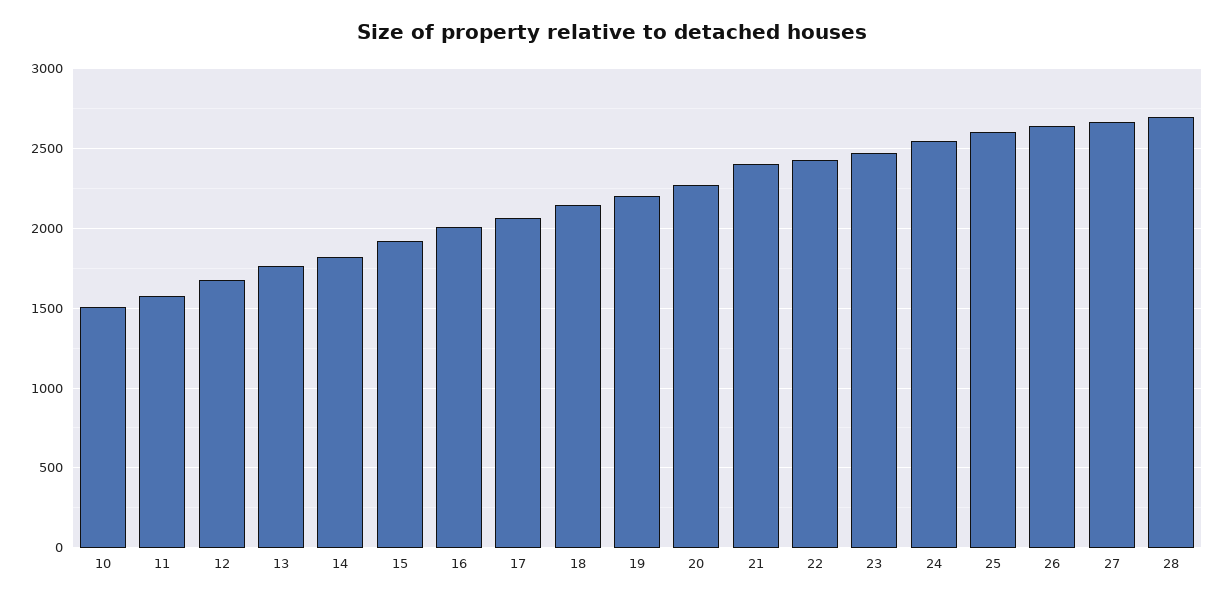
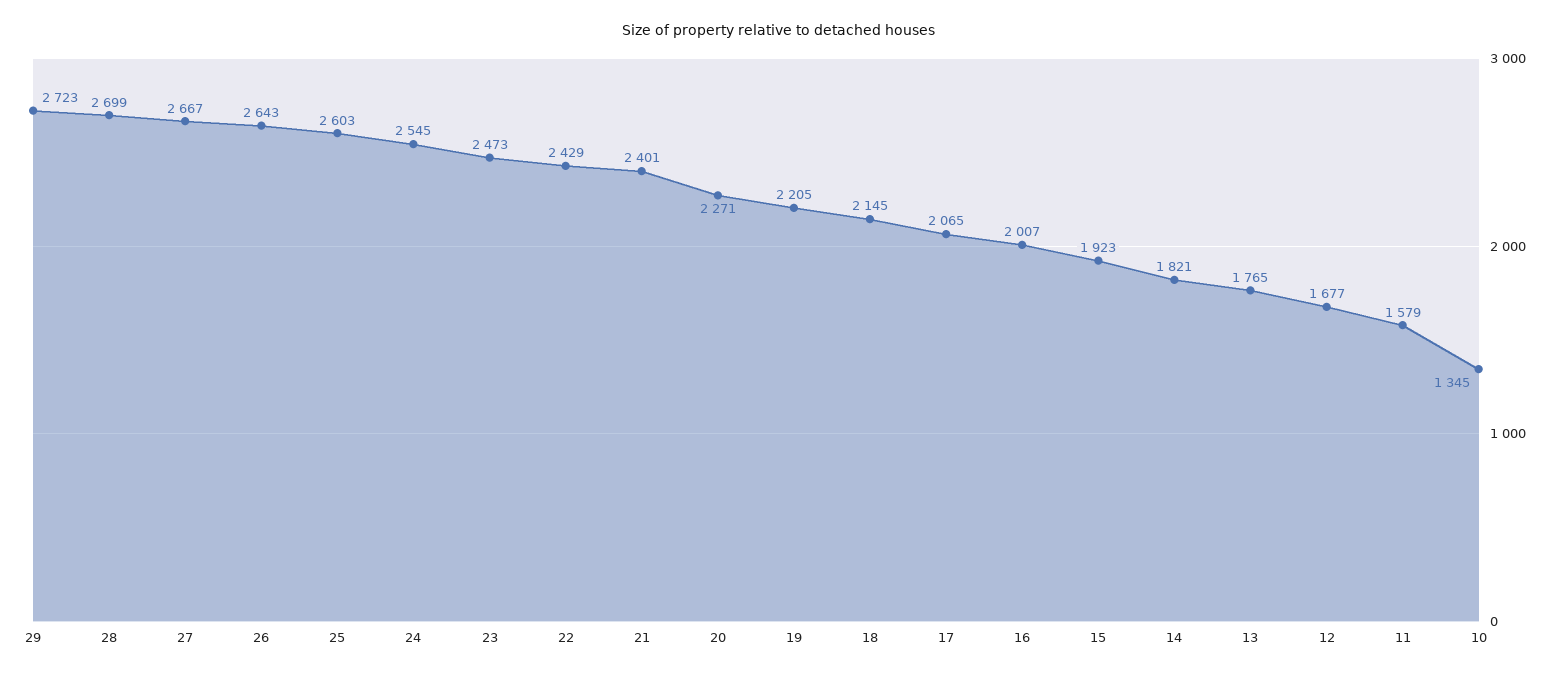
10: 1500 -> 1345
29: none -> 2723

